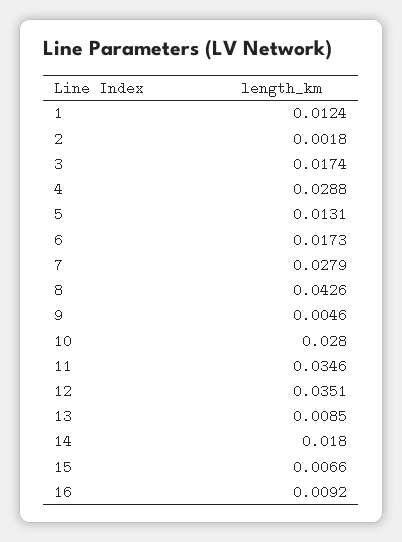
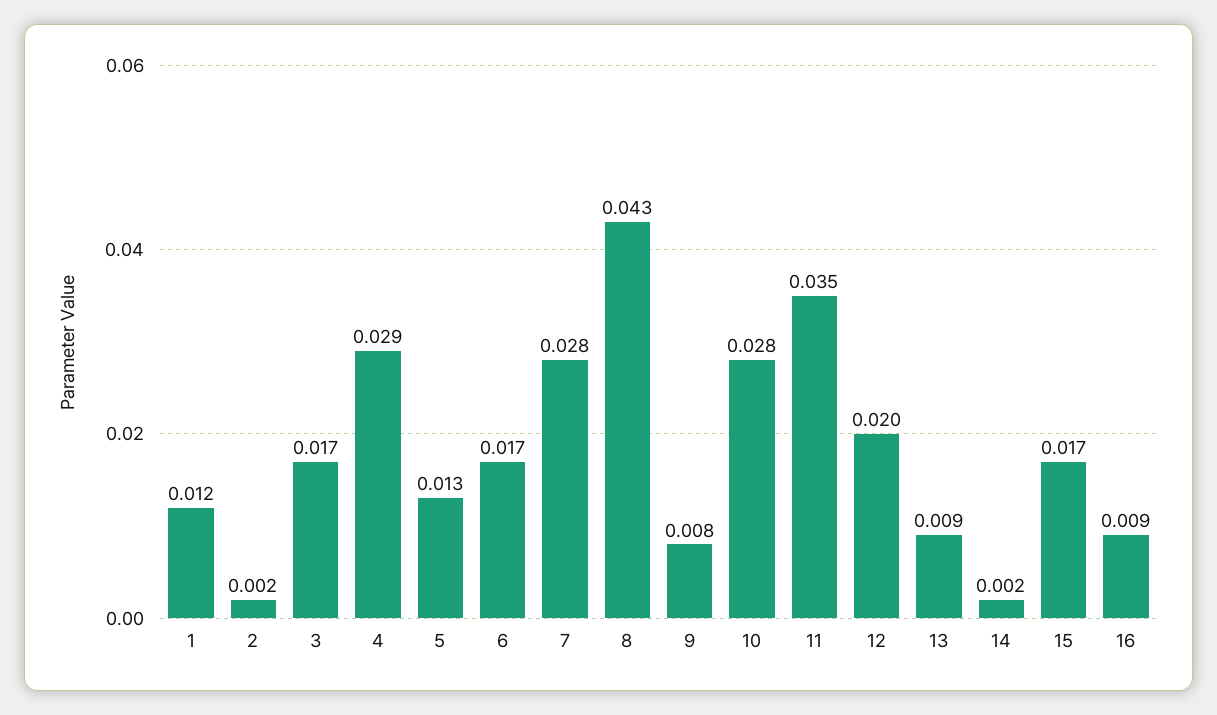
9: 0.0046 -> 0.008
12: 0.0351 -> 0.02
14: 0.018 -> 0.002
15: 0.0066 -> 0.017

